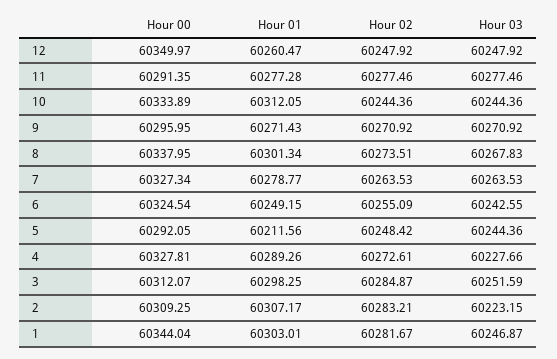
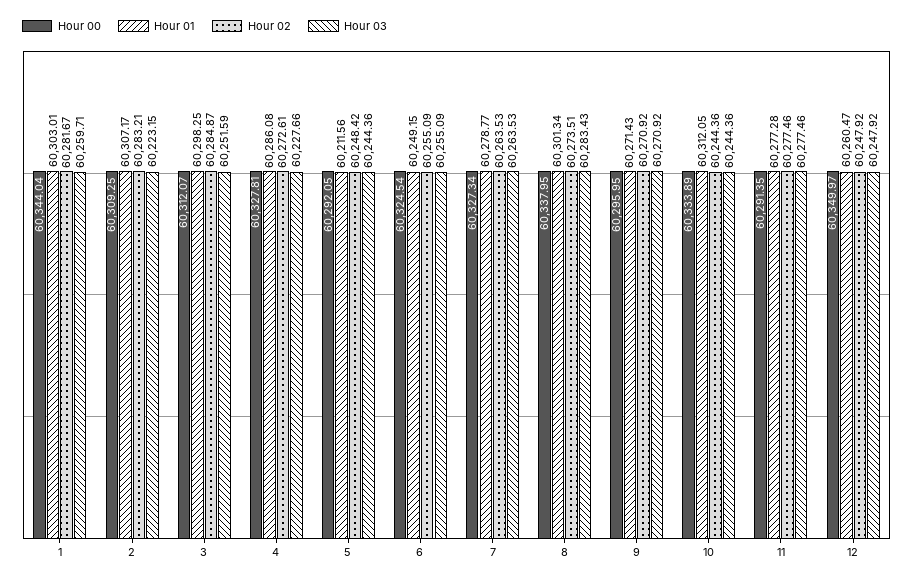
Hour 03, 8: 60267.83 -> 60283.43
Hour 03, 6: 60242.55 -> 60255.09
Hour 01, 4: 60289.26 -> 60286.08
Hour 03, 1: 60246.87 -> 60259.71

